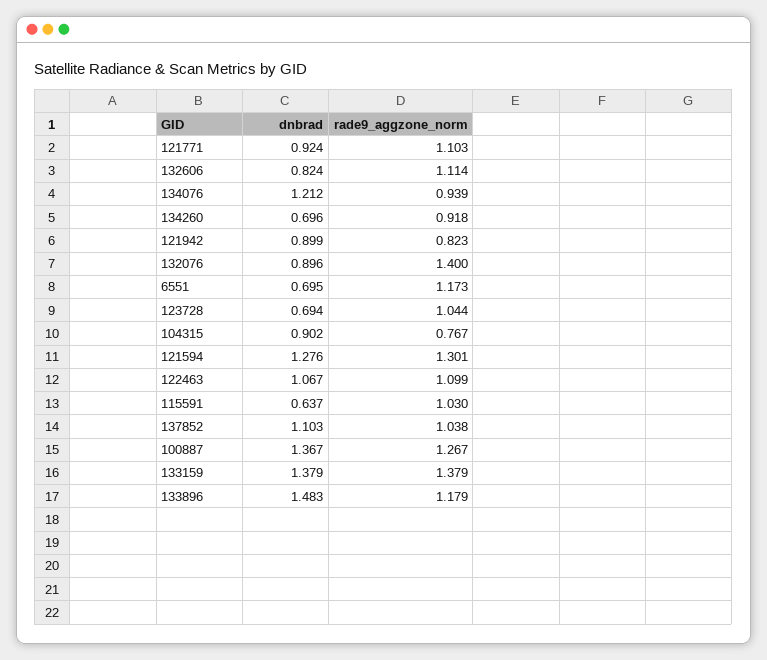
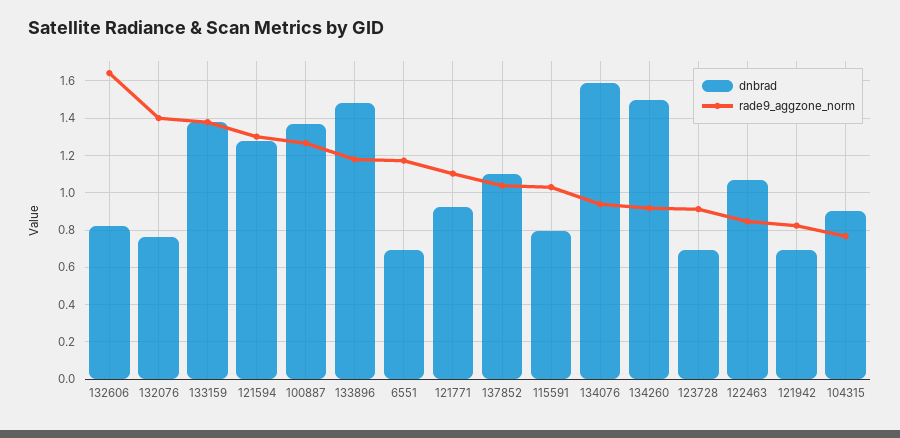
rade9_aggzone_norm, 132606: 1.114 -> 1.65
dnbrad, 134076: 1.212 -> 1.6
dnbrad, 134260: 0.696 -> 1.5
dnbrad, 121942: 0.899 -> 0.7
dnbrad, 132076: 0.896 -> 0.75
rade9_aggzone_norm, 123728: 1.044 -> 0.9
rade9_aggzone_norm, 122463: 1.099 -> 0.85
dnbrad, 115591: 0.637 -> 0.8

